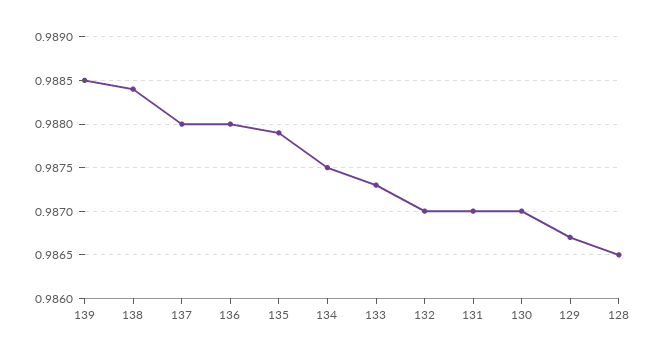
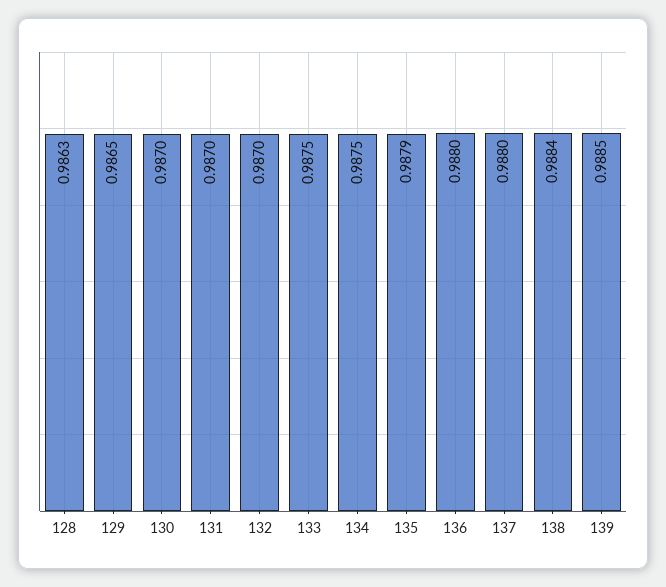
133: 0.9873 -> 0.9875
129: 0.9867 -> 0.9865
128: 0.9865 -> 0.9863

